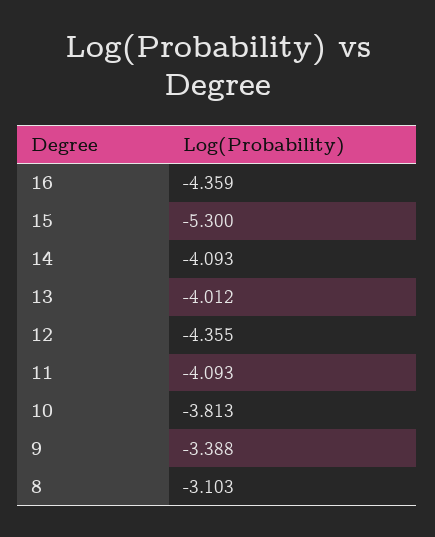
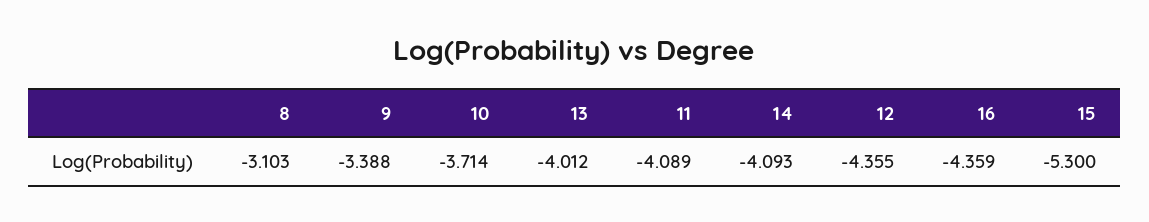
11: -4.093 -> -4.089
10: -3.813 -> -3.714

